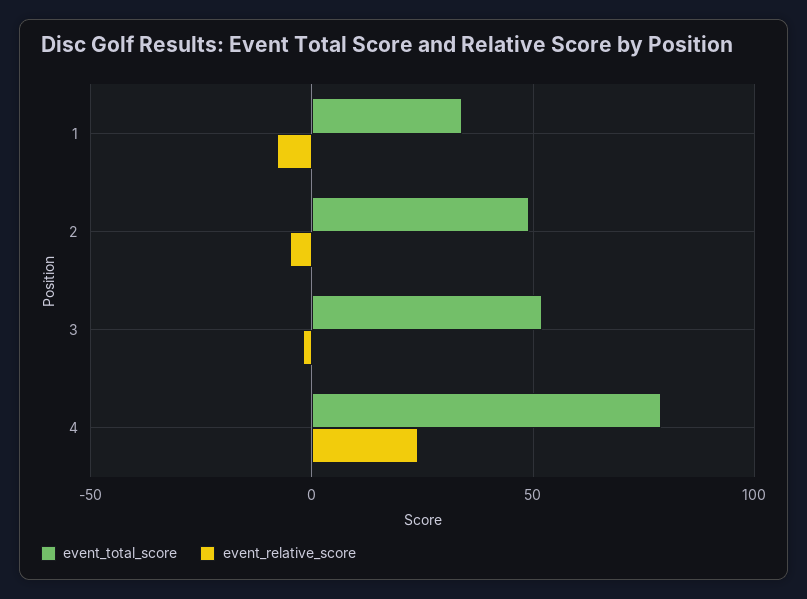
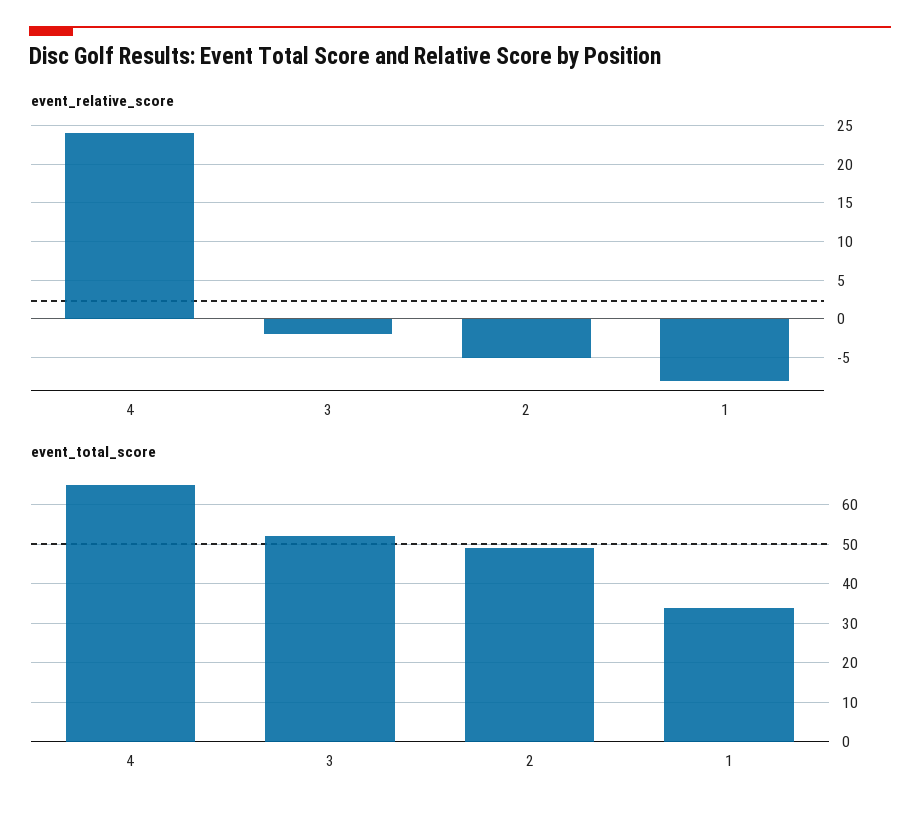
event_total_score, 4: 80 -> 65

